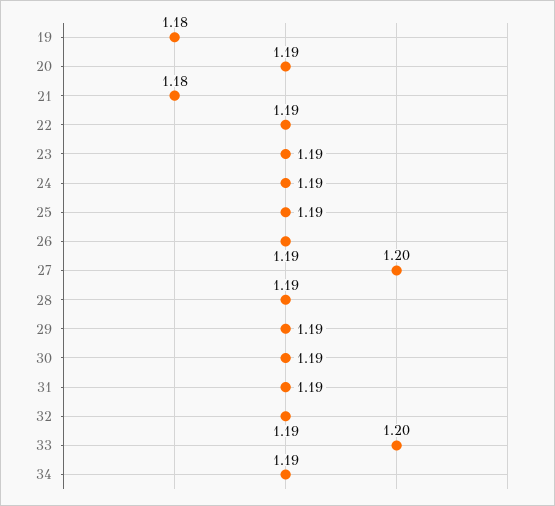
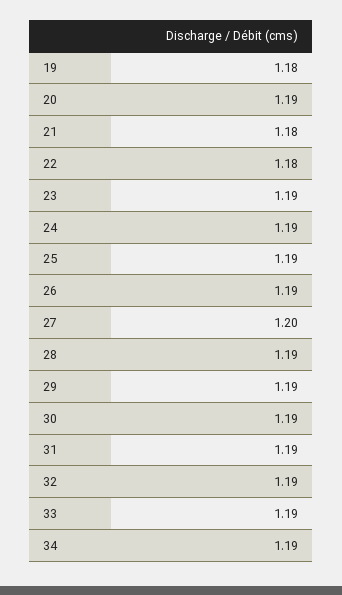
22: 1.19 -> 1.18
33: 1.2 -> 1.19

